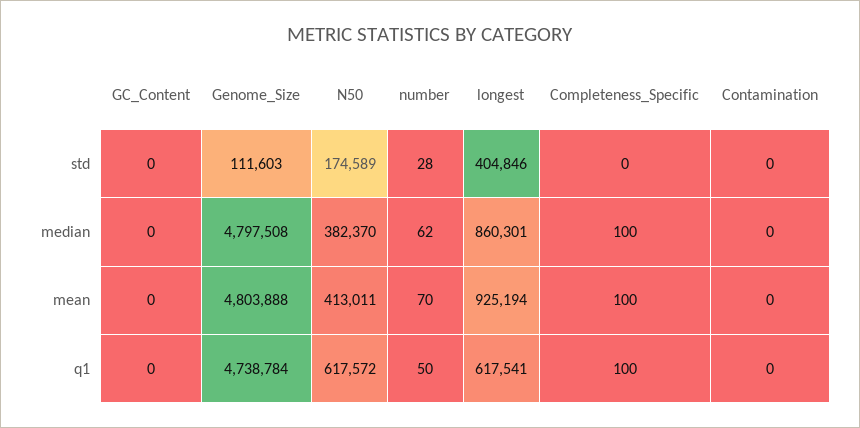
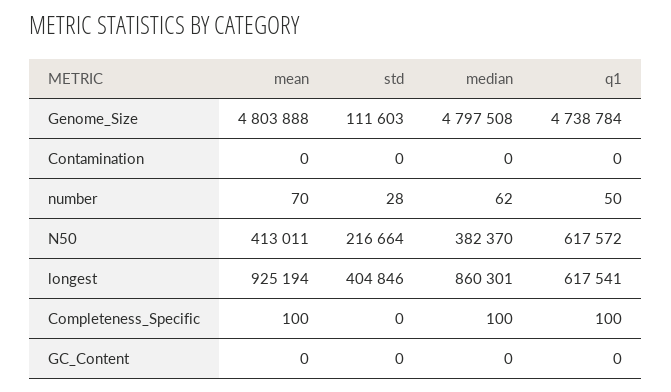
N50, std: 174589 -> 216664

